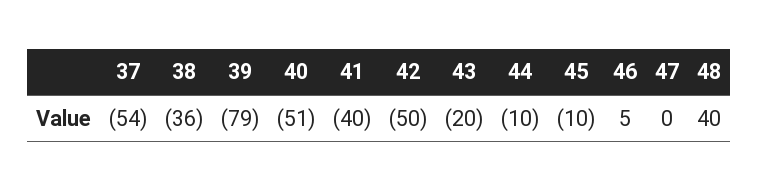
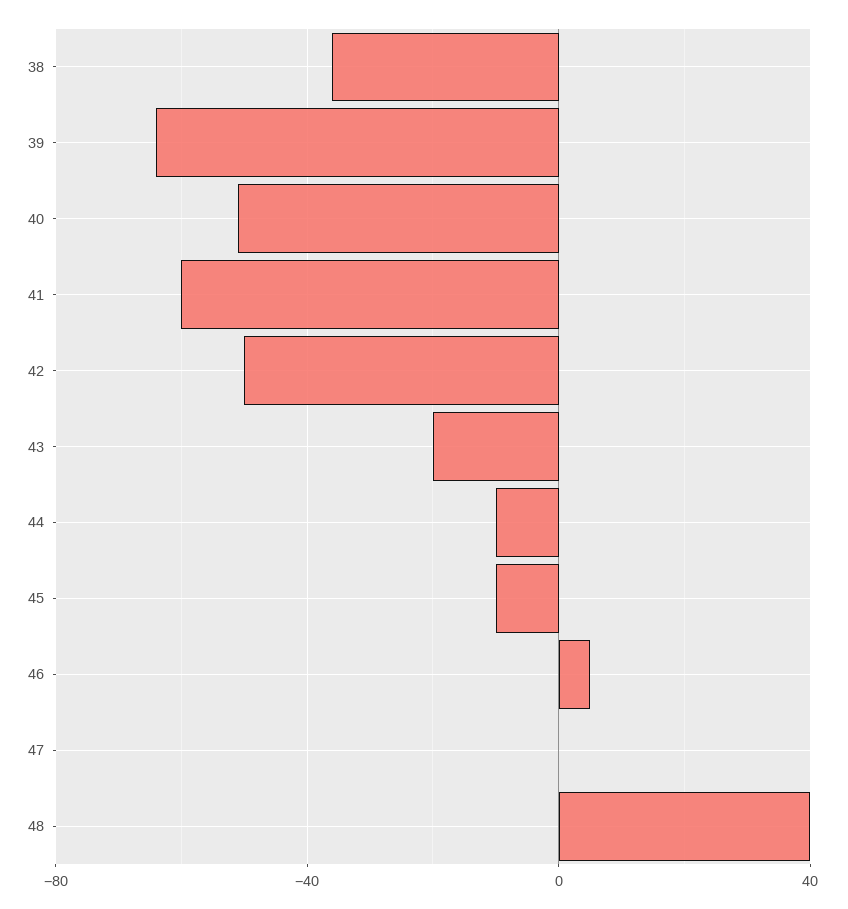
37: -54 -> none
39: -79 -> -65
41: -40 -> -60

